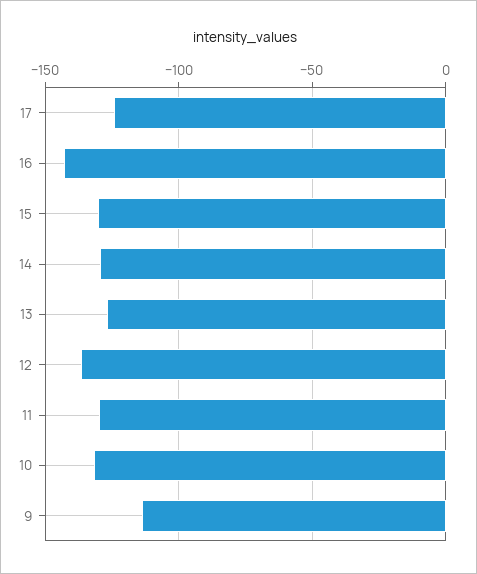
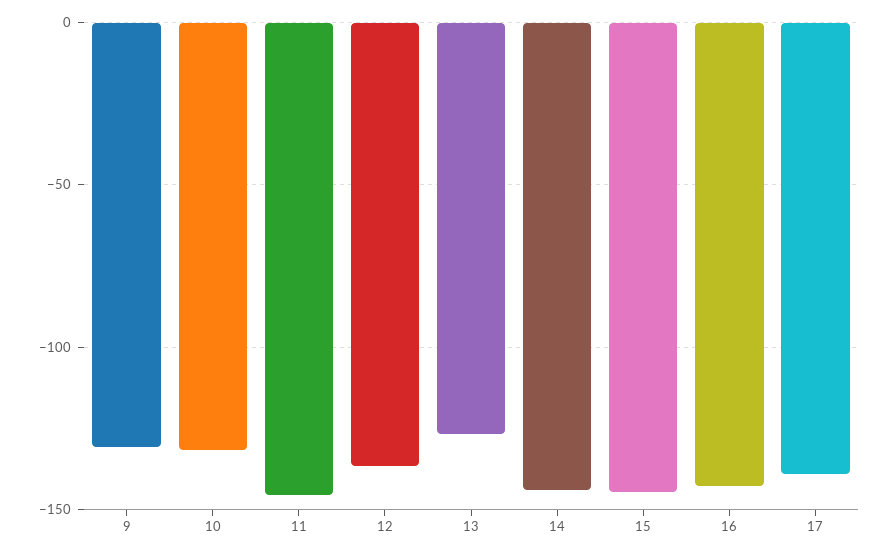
17: -125 -> -140
15: -130 -> -145
14: -130 -> -145
11: -130 -> -145
9: -115 -> -130

